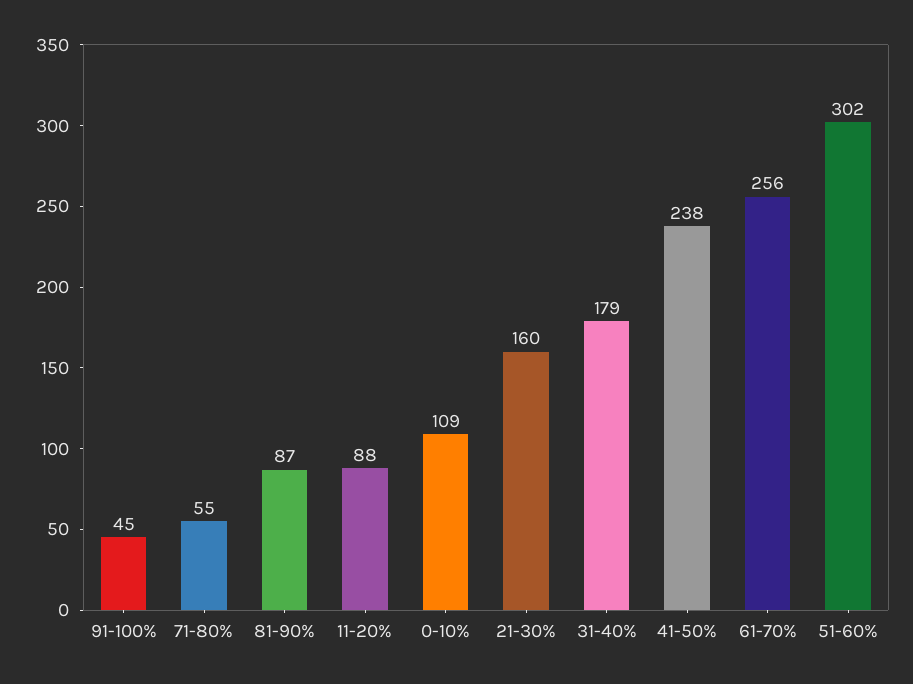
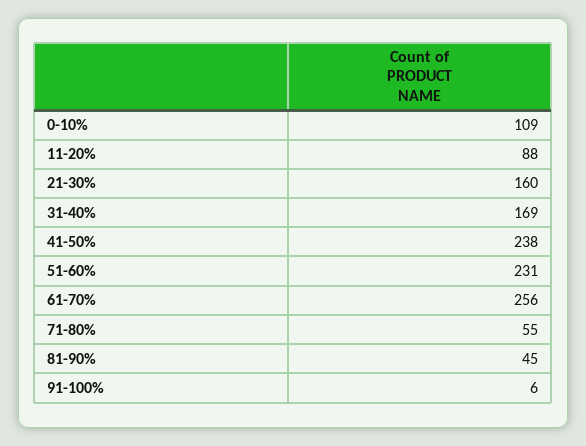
91-100%: 45 -> 6
81-90%: 87 -> 45
31-40%: 179 -> 169
51-60%: 302 -> 231

